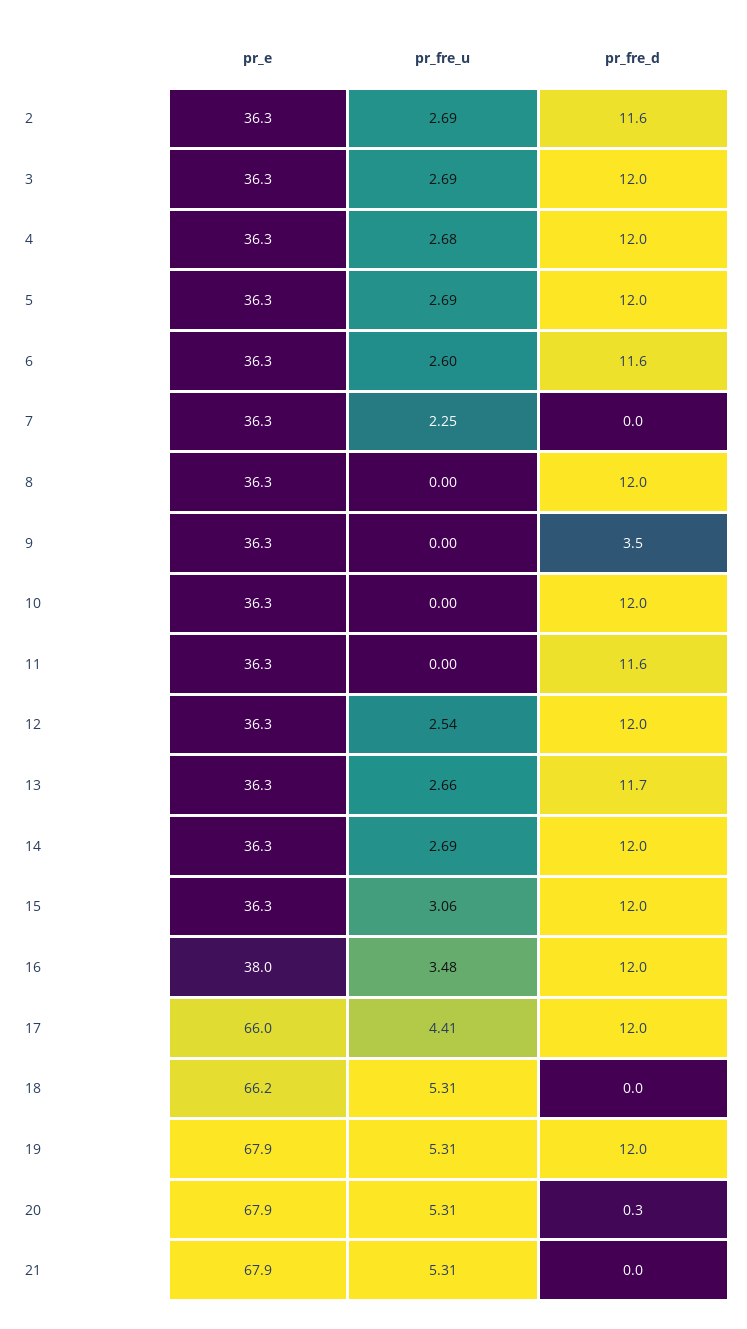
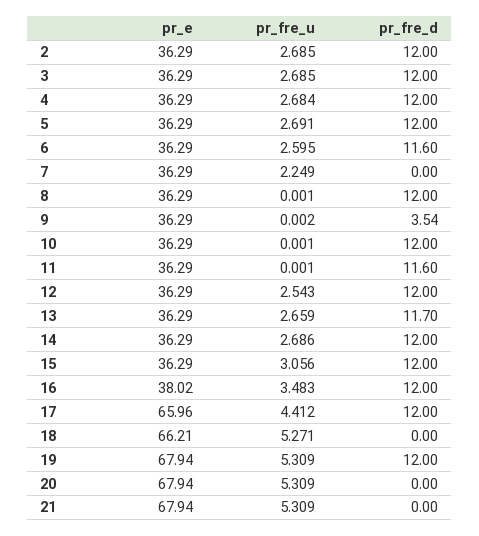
pr_fre_d, 2: 11.6 -> 12
pr_fre_u, 18: 5.31 -> 5.271
pr_fre_d, 20: 0.3 -> 0

